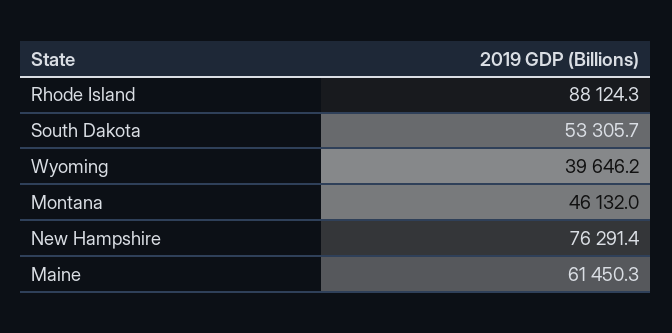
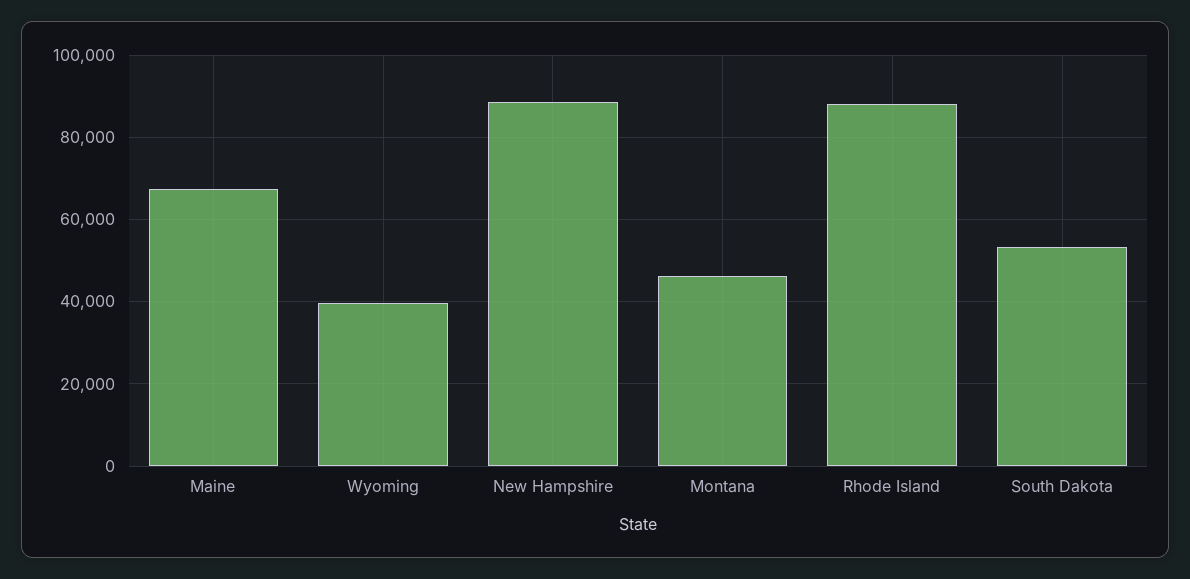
New Hampshire: 76291.4 -> 88000
Maine: 61450.3 -> 68000

